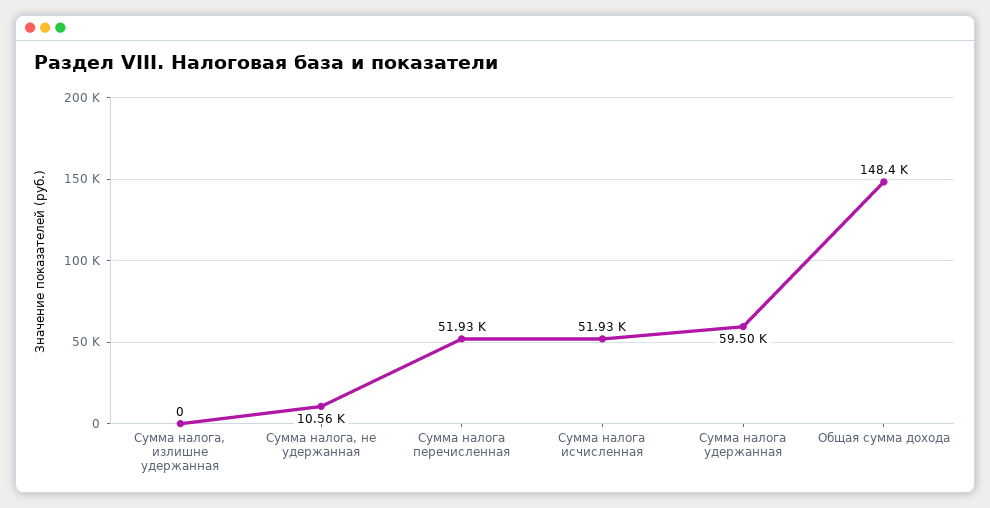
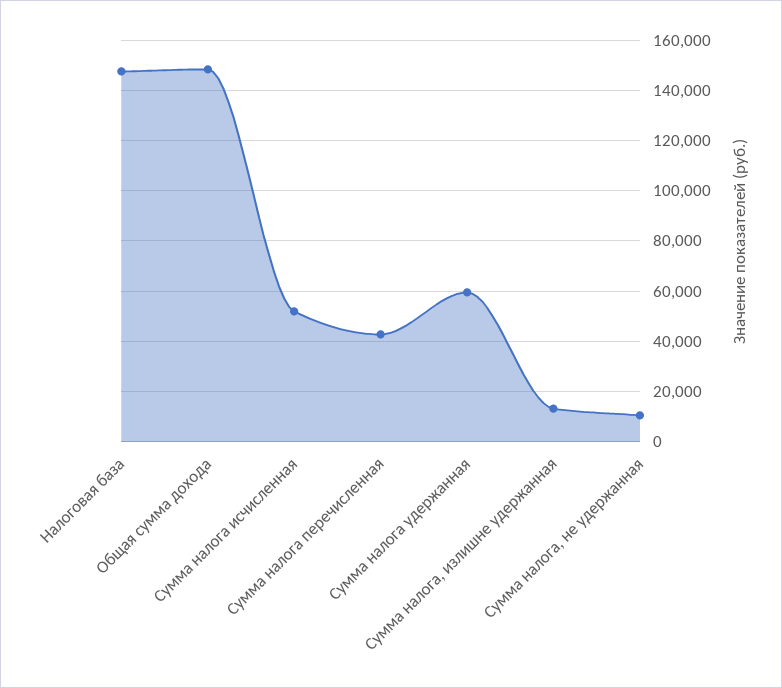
Сумма налога, излишне удержанная: 0 -> 12500
Сумма налога перечисленная: 51930 -> 42500
Налоговая база: none -> 147500

